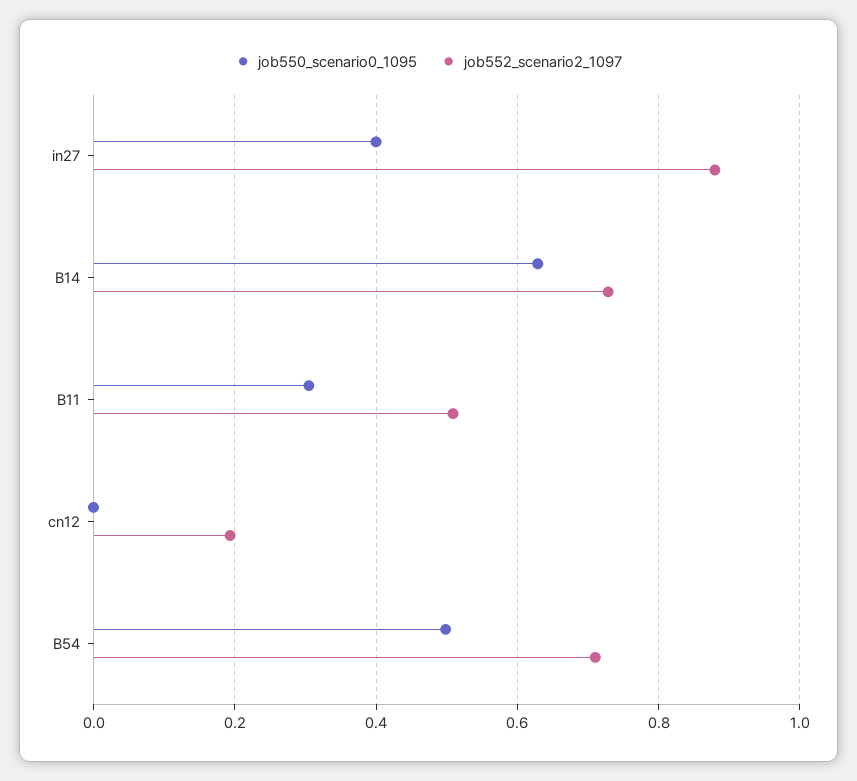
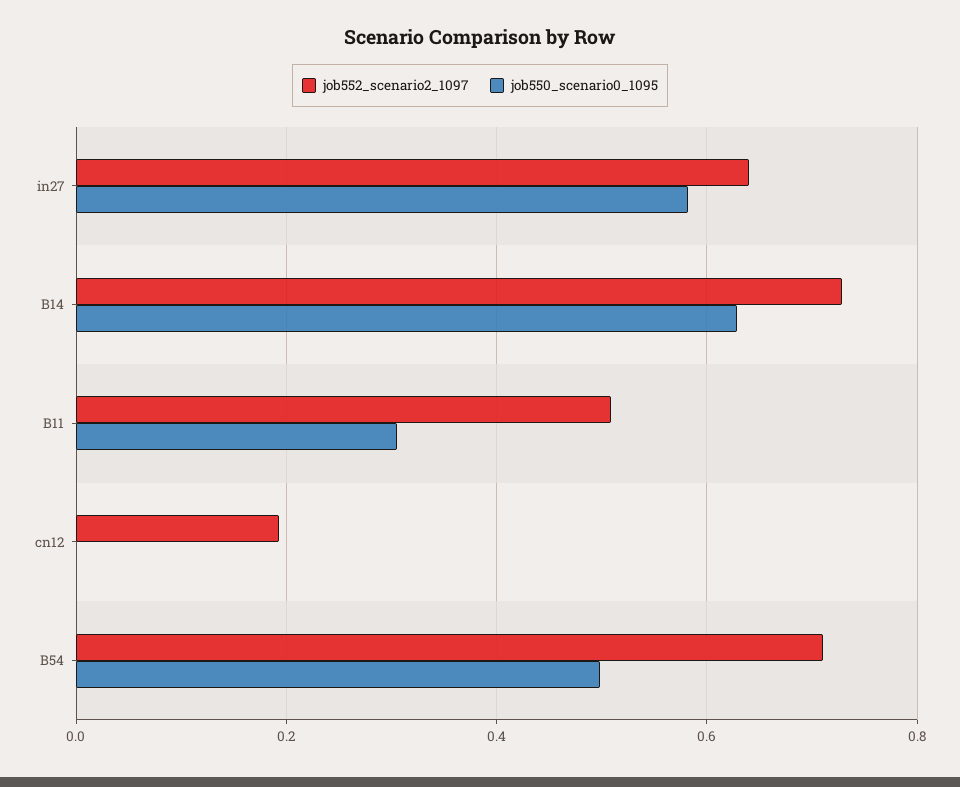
job550_scenario0_1095, in27: 0.4 -> 0.58
job552_scenario2_1097, in27: 0.88 -> 0.64

